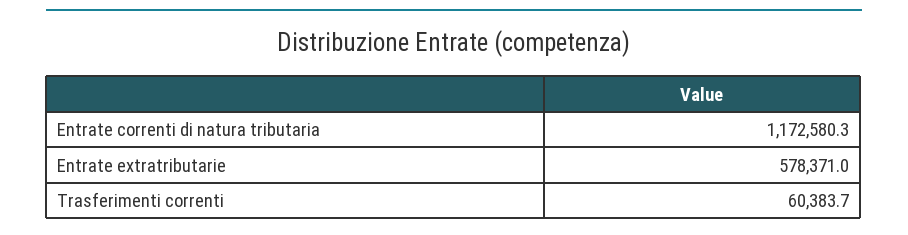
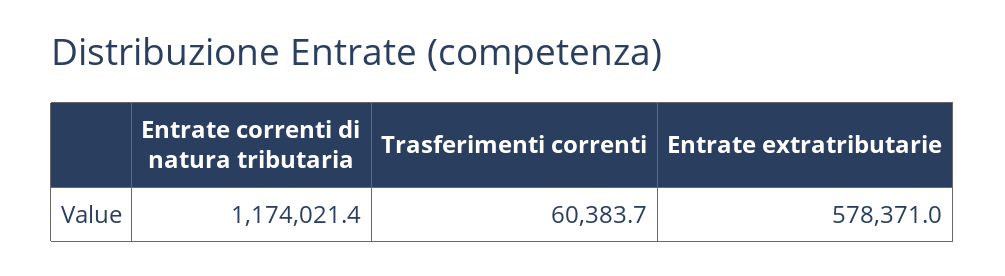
Entrate correnti di natura tributaria: 1172580.3 -> 1174021.4

